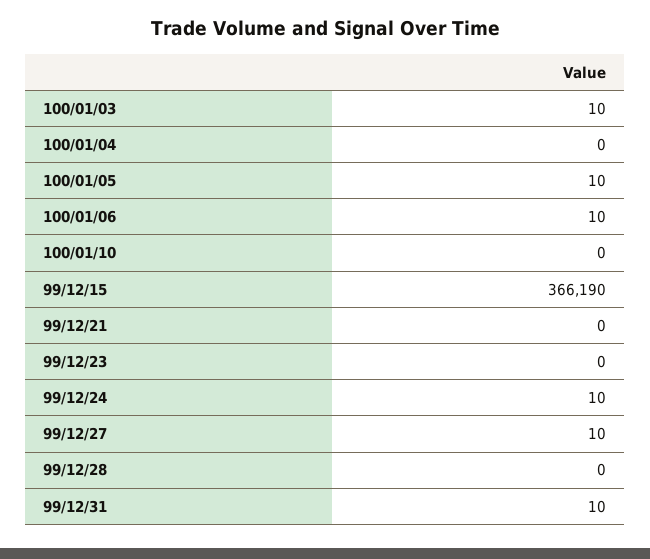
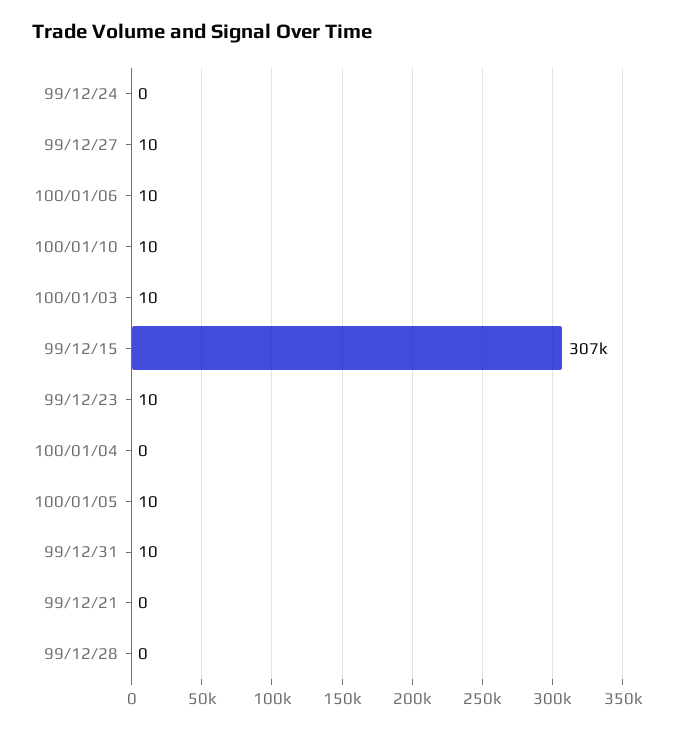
100/01/10: 0 -> 10
99/12/15: 366190 -> 307000
99/12/23: 0 -> 10
99/12/24: 10 -> 0

